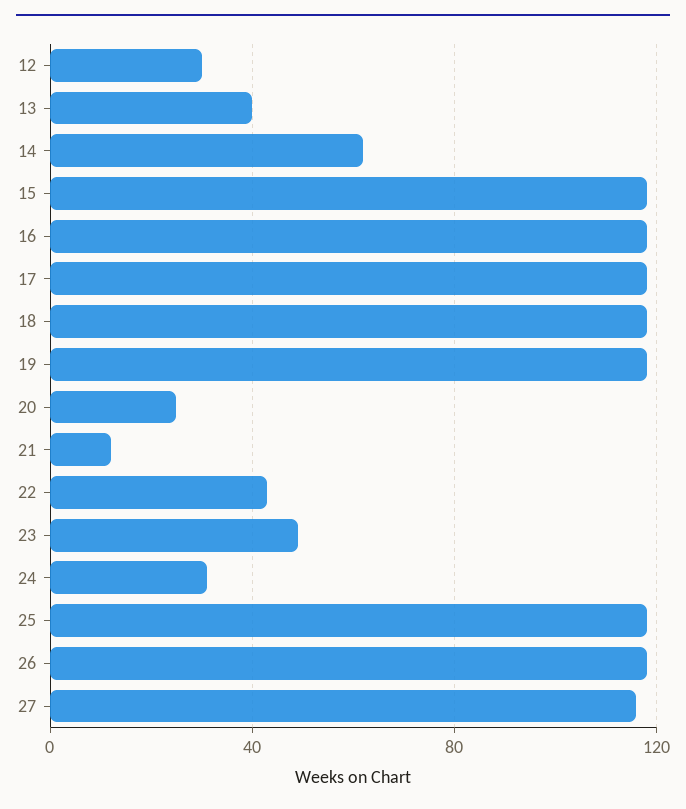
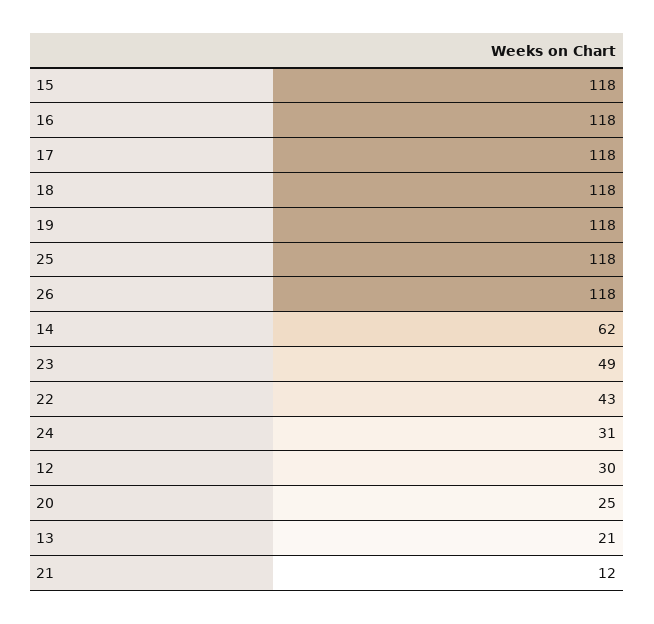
13: 40 -> 21
27: 115 -> none

